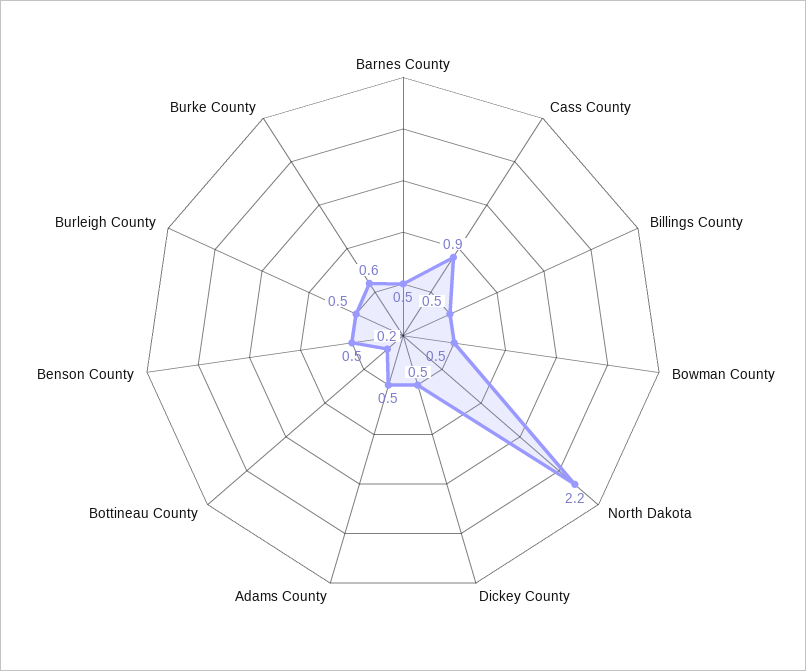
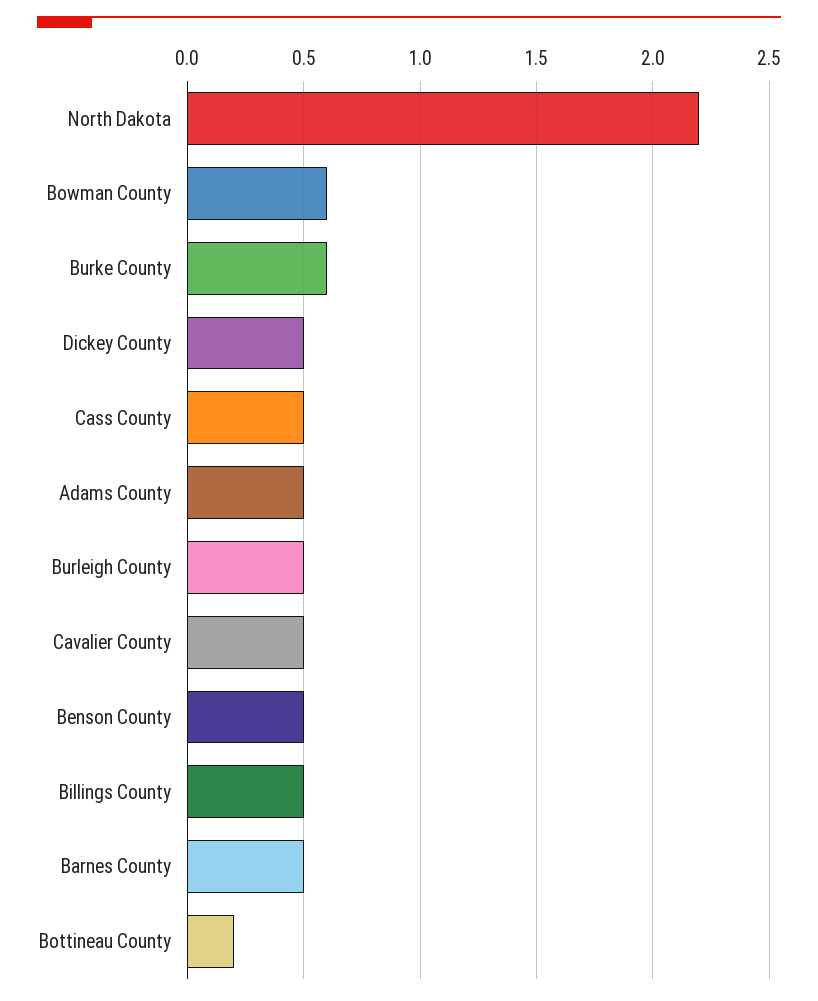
Cass County: 0.9 -> 0.5
Bowman County: 0.5 -> 0.6
Cavalier County: none -> 0.5

